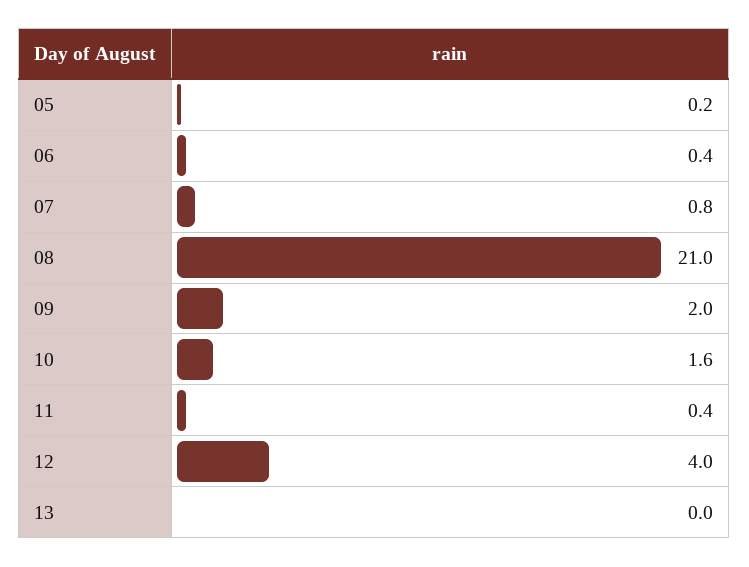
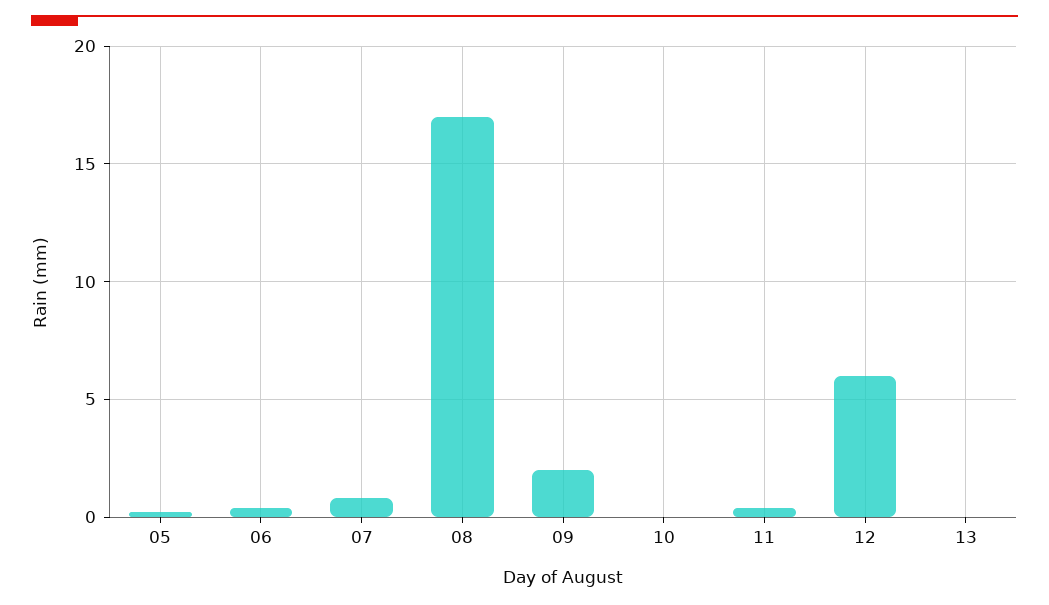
08: 21 -> 17
10: 1.6 -> 0
12: 4 -> 6

